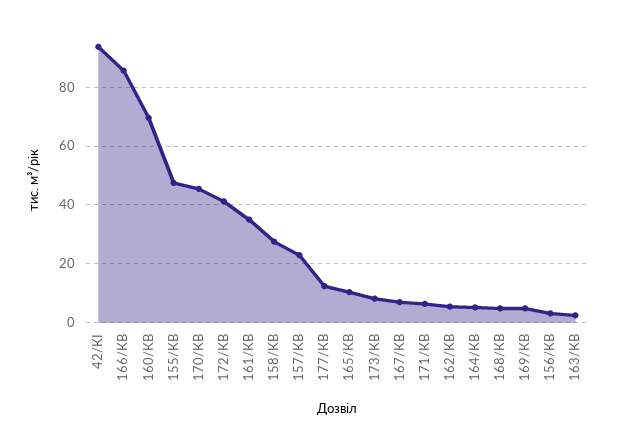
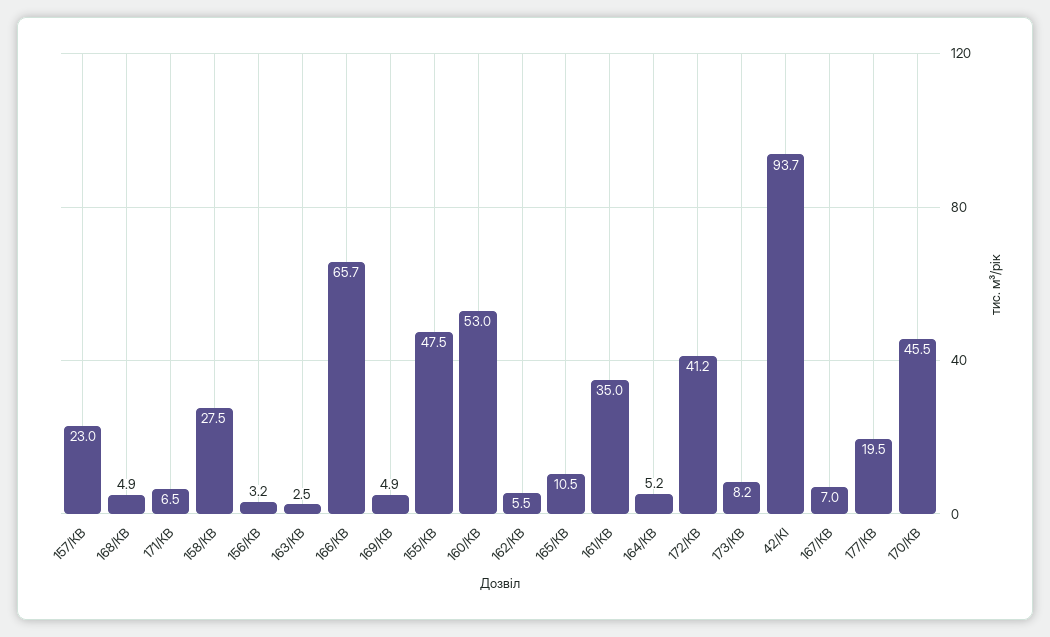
166/КВ: 85 -> 65.7
160/КВ: 70 -> 53
177/КВ: 12.5 -> 19.5

